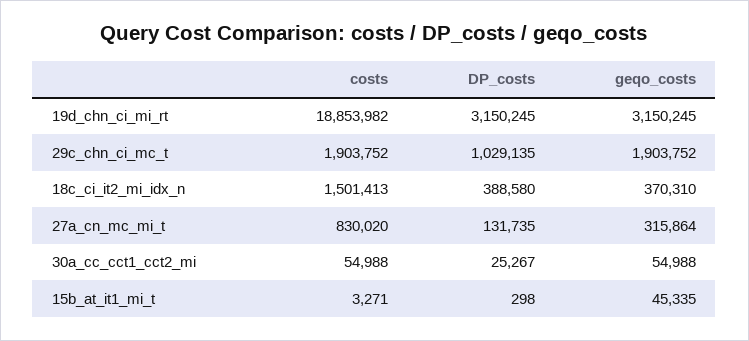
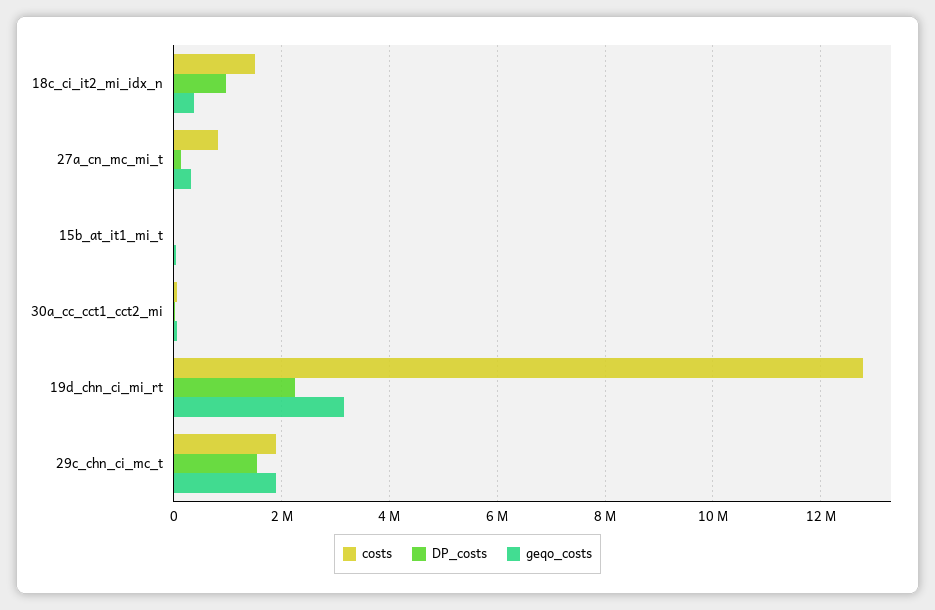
costs, 19d_chn_ci_mi_rt: 18853982 -> 12800000
DP_costs, 19d_chn_ci_mi_rt: 3150245 -> 2200000
DP_costs, 29c_chn_ci_mc_t: 1029135 -> 1600000
DP_costs, 18c_ci_it2_mi_idx_n: 388580 -> 1000000

